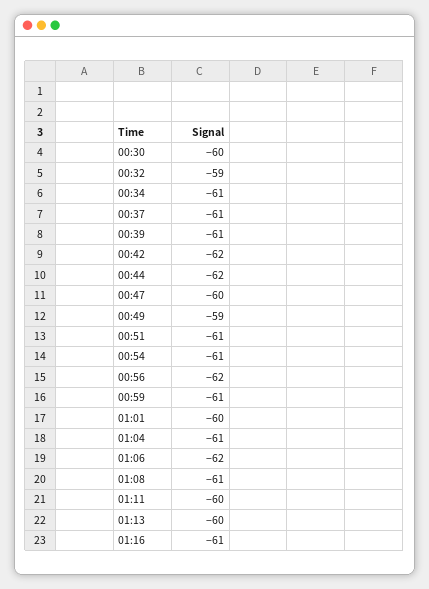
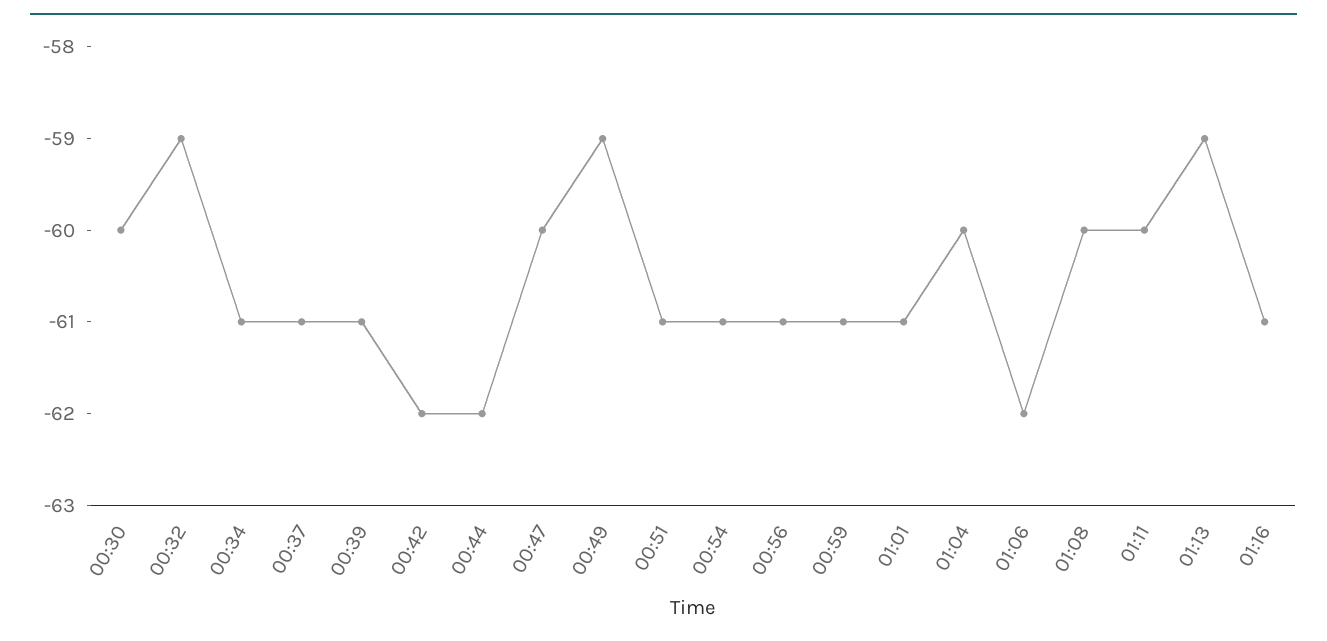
00:56: -62 -> -61
01:01: -60 -> -61
01:04: -61 -> -60
01:08: -61 -> -60
01:13: -60 -> -59

